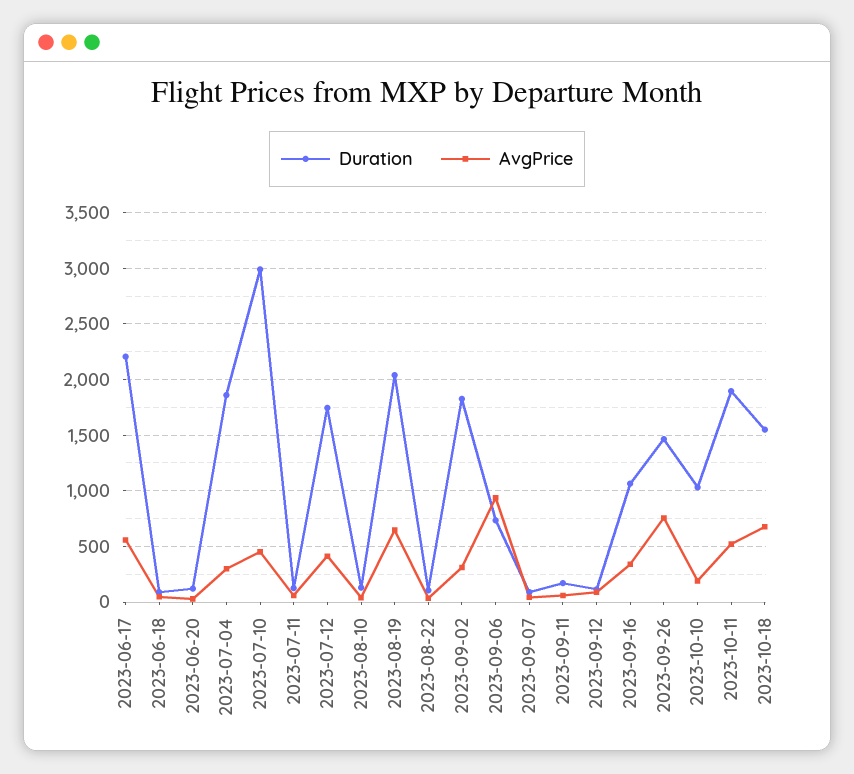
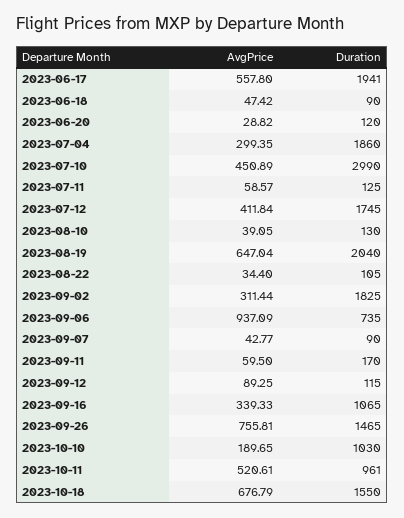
Duration, 2023-06-17: 2200 -> 1941
Duration, 2023-10-11: 1900 -> 961

